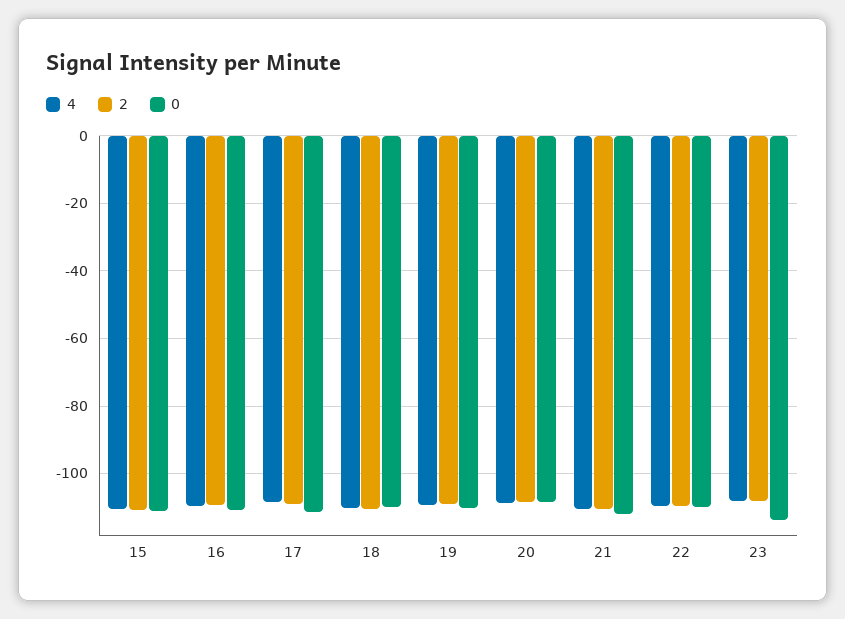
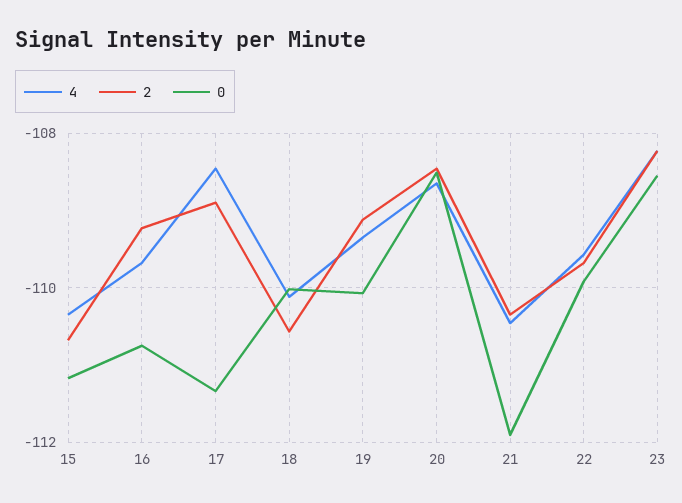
0, 23: -114 -> -108.6

